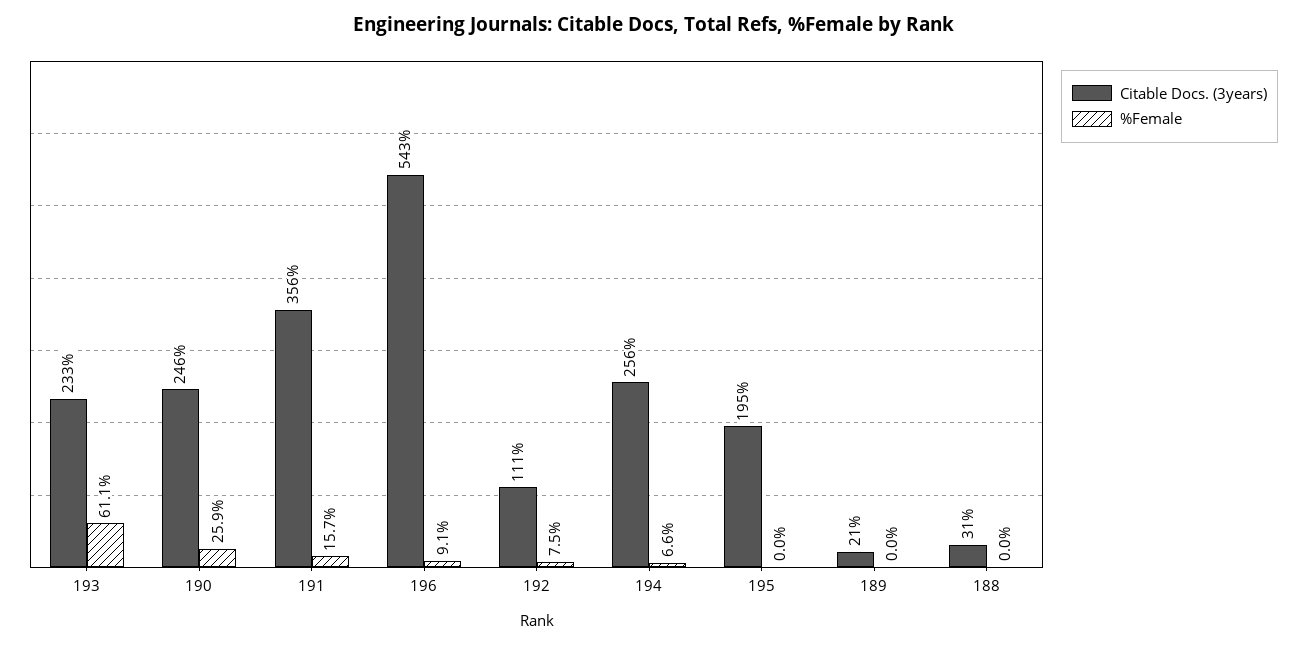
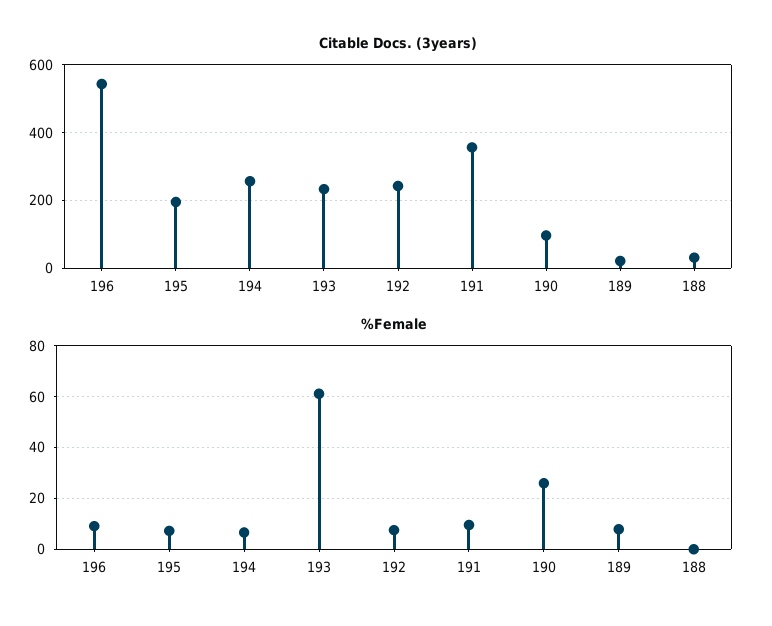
Citable Docs. (3years), 190: 246 -> 100
%Female, 191: 15.7 -> 10
Citable Docs. (3years), 192: 111 -> 240
%Female, 195: 0 -> 7.5
%Female, 189: 0 -> 7.5

